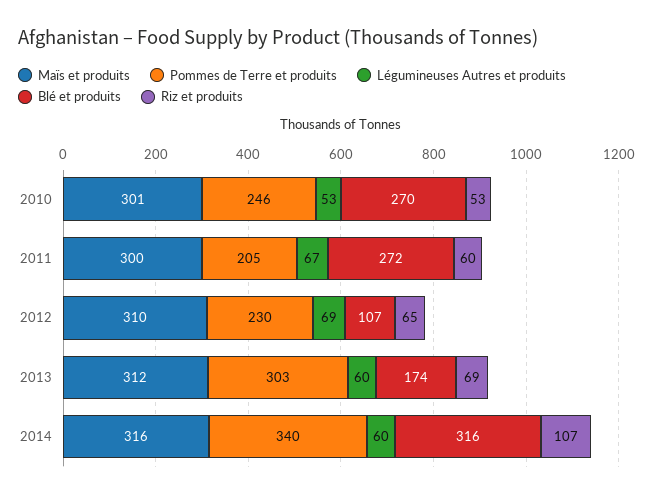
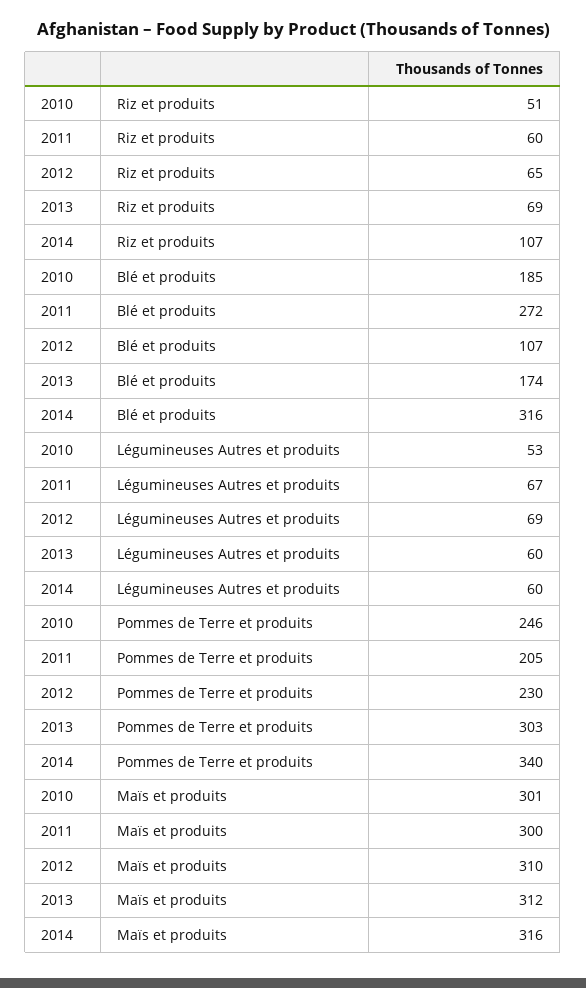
Blé et produits, 2010: 270 -> 185
Riz et produits, 2010: 53 -> 51

